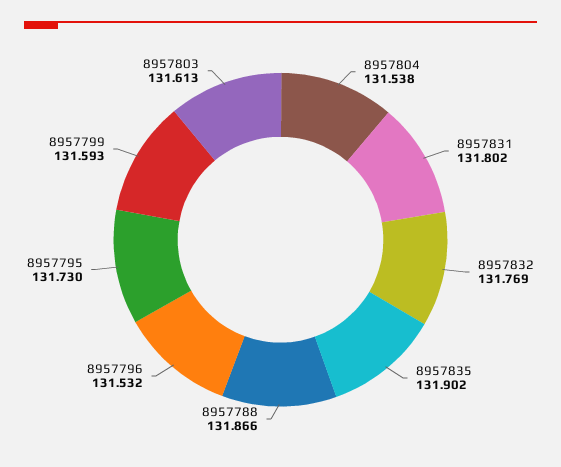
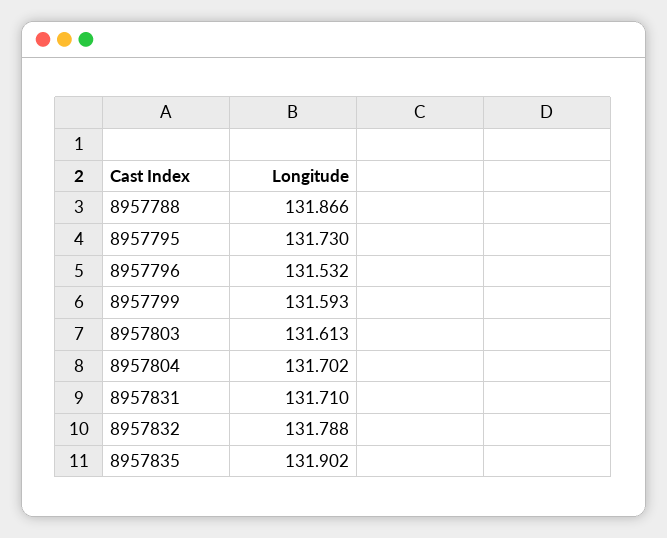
8957804: 131.538 -> 131.702
8957831: 131.802 -> 131.71
8957832: 131.769 -> 131.788

